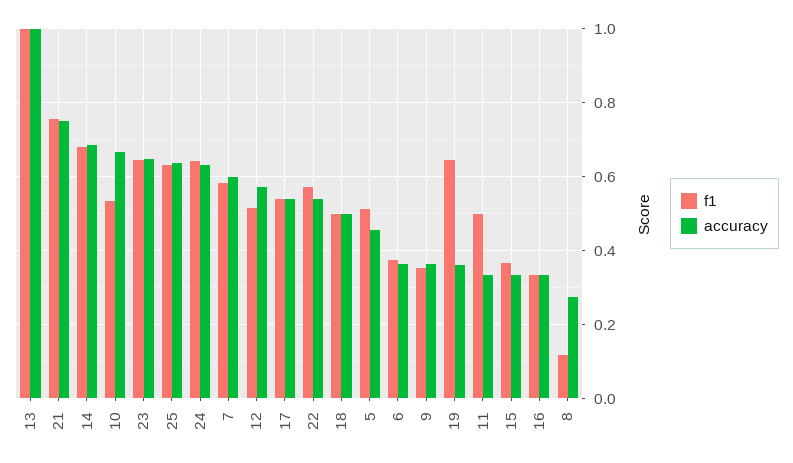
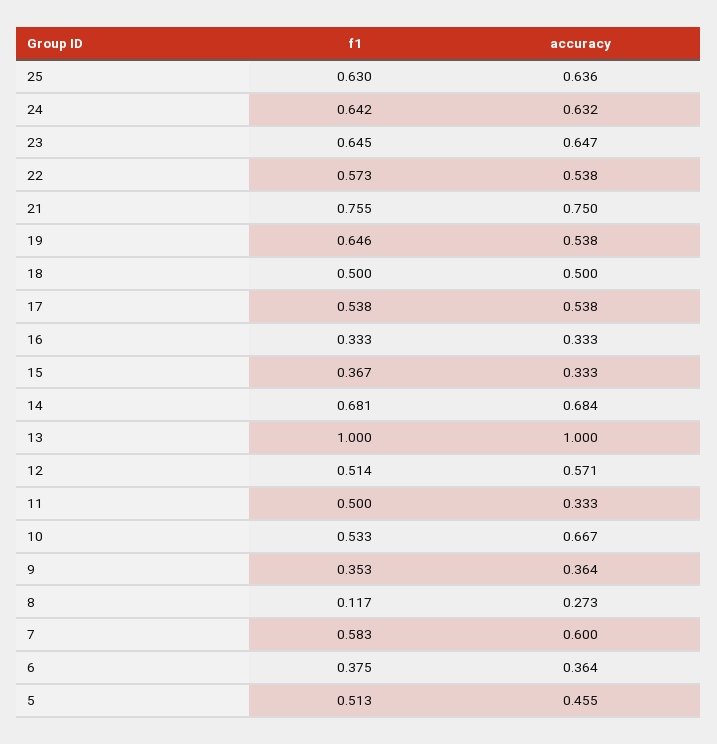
accuracy, 19: 0.36 -> 0.538

